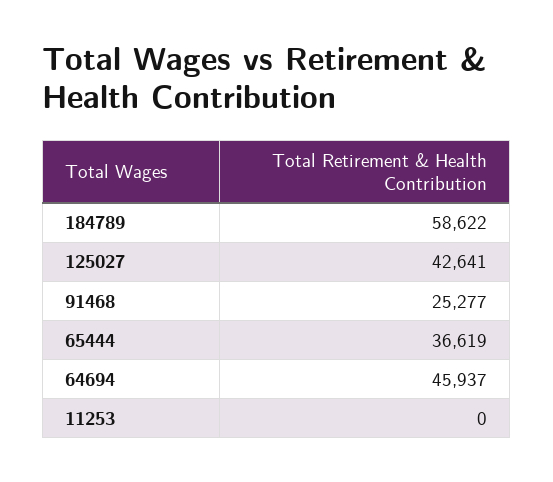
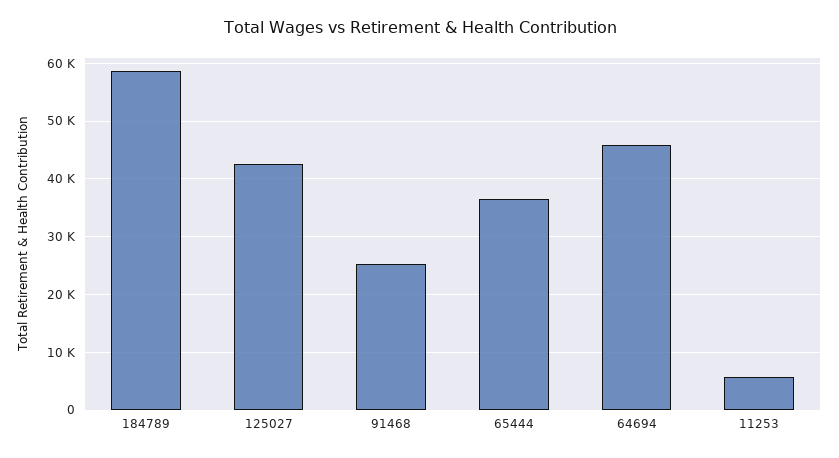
11253: 0 -> 6000

